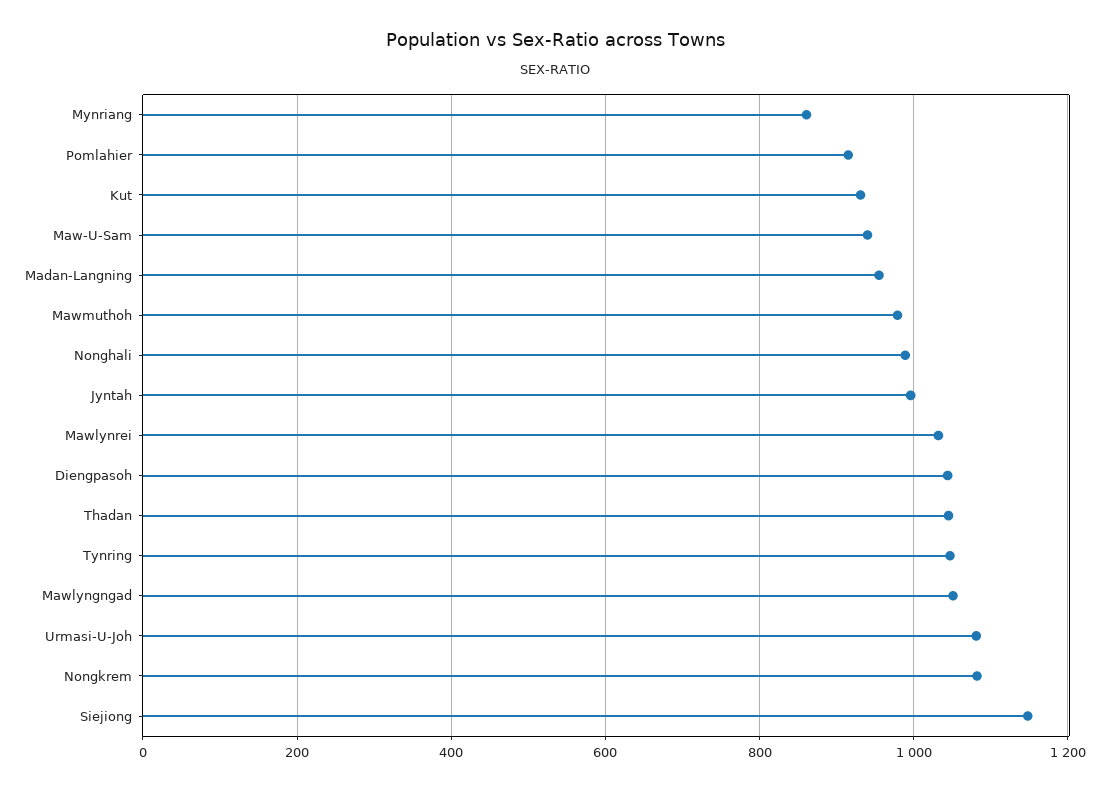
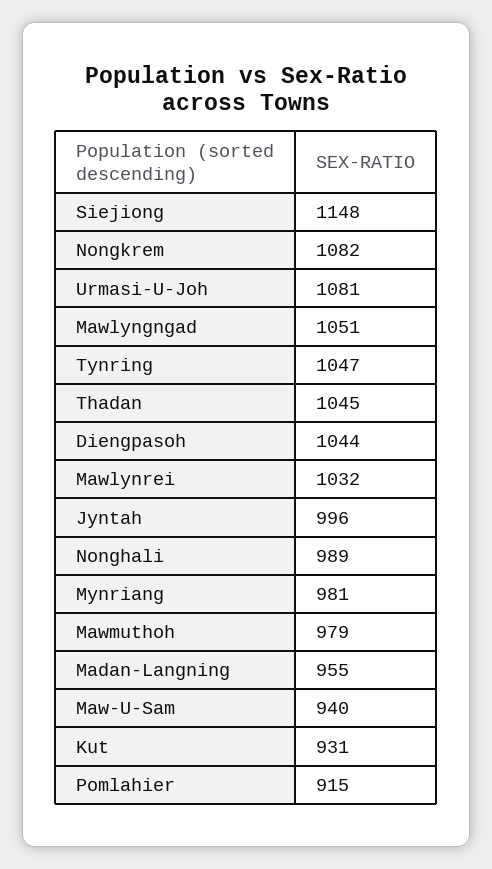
Mynriang: 860 -> 981

